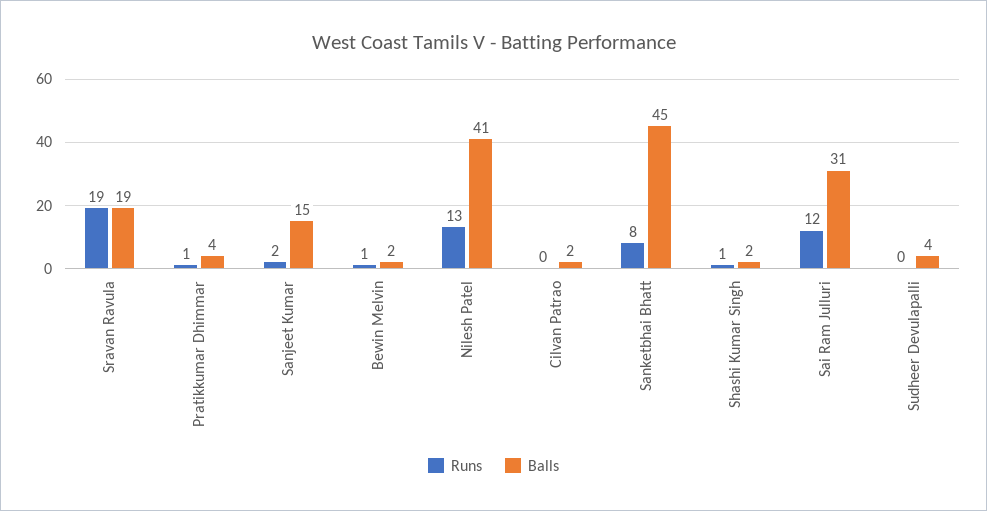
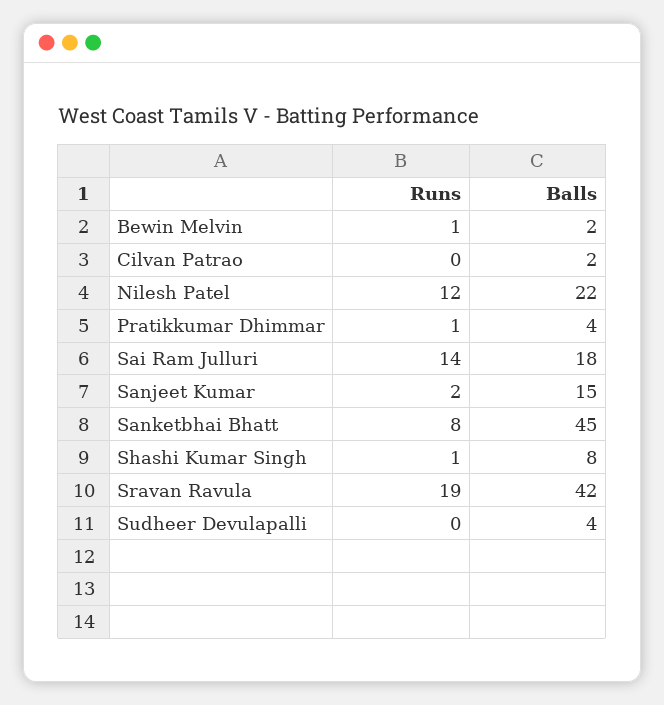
Balls, Sravan Ravula: 19 -> 42
Runs, Nilesh Patel: 13 -> 12
Balls, Nilesh Patel: 41 -> 22
Balls, Shashi Kumar Singh: 2 -> 8
Runs, Sai Ram Julluri: 12 -> 14
Balls, Sai Ram Julluri: 31 -> 18

